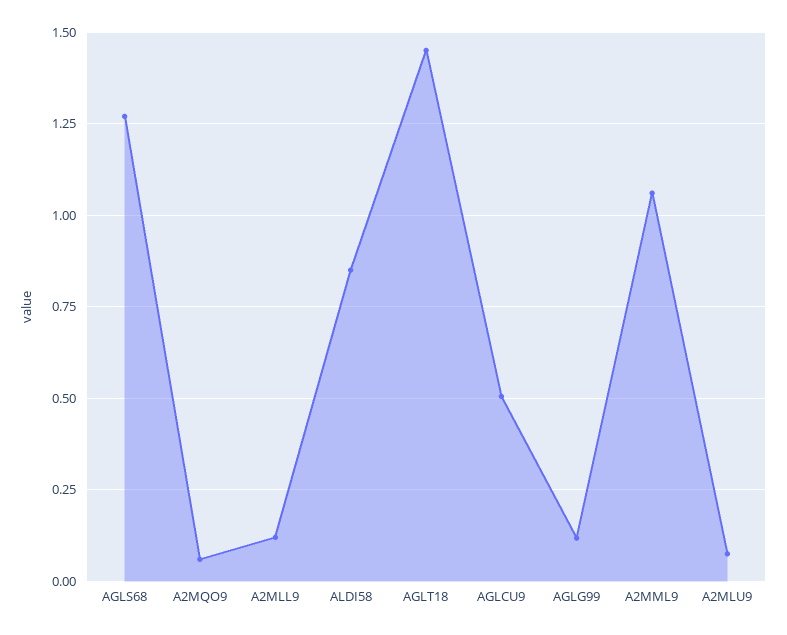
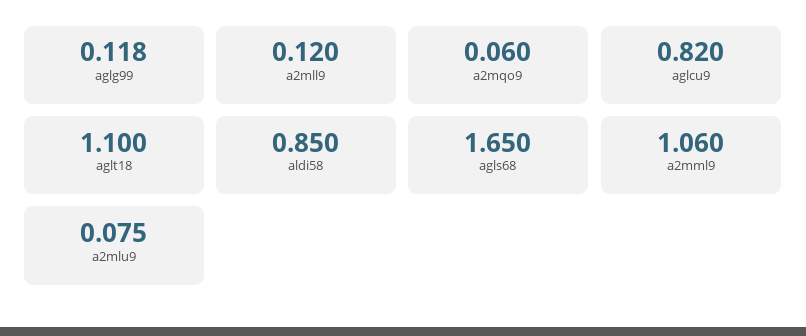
AGLS68: 1.275 -> 1.65
AGLT18: 1.45 -> 1.1
AGLCU9: 0.5 -> 0.82

